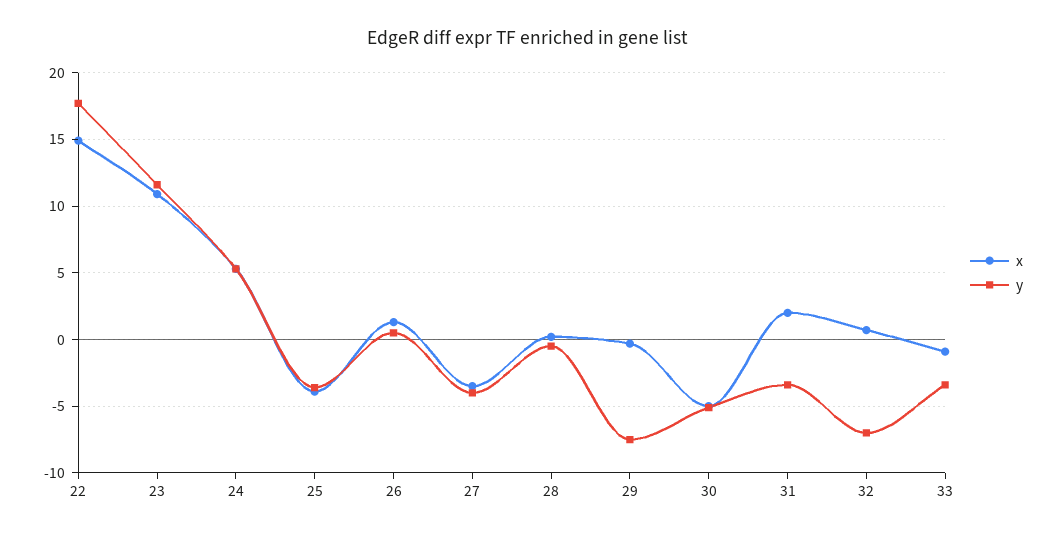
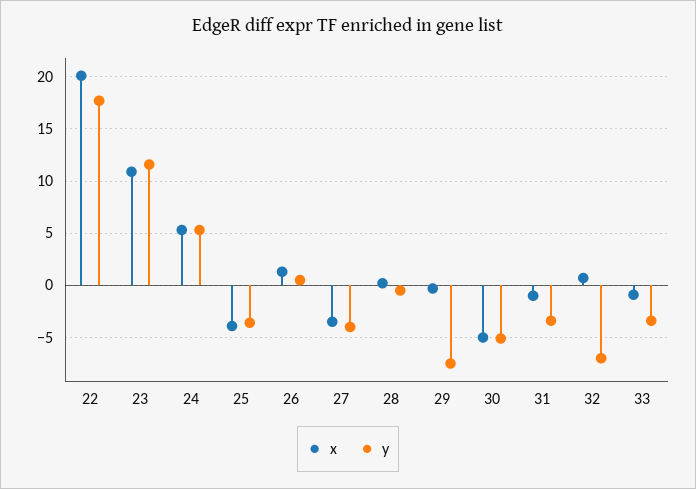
x, 22: 15 -> 20
x, 31: 2 -> -1

